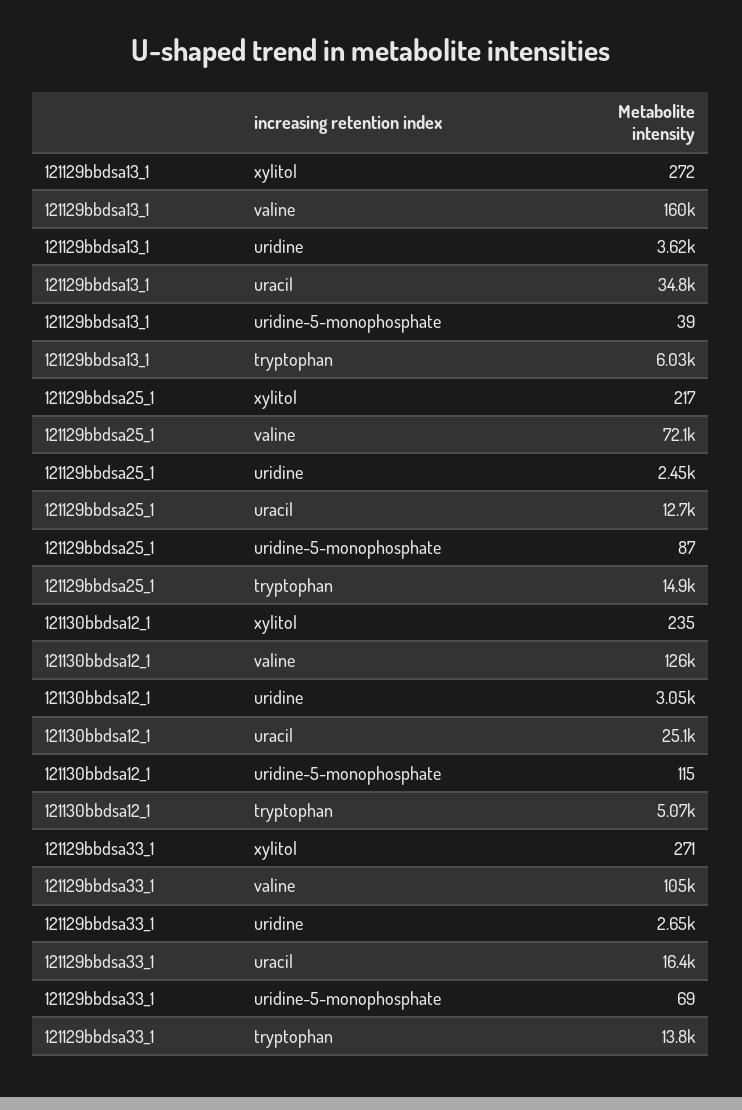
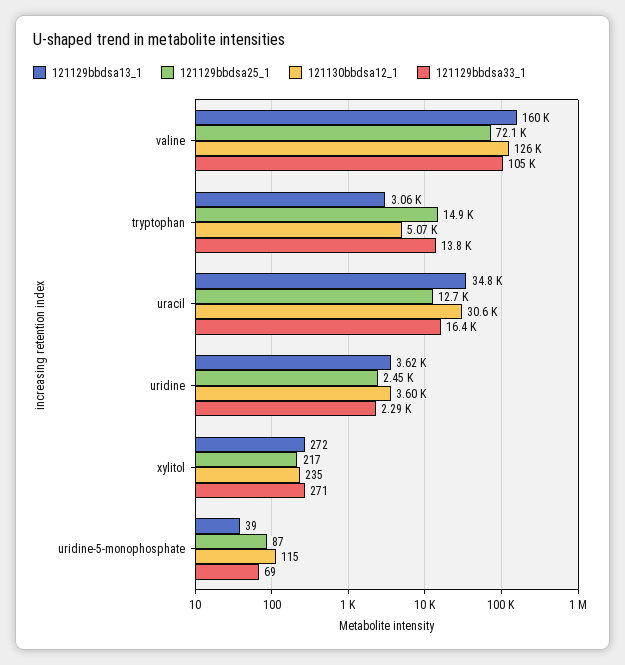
121129bbdsa13_1, tryptophan: 6030 -> 3060
121130bbdsa12_1, uridine: 3050 -> 3600
121130bbdsa12_1, uracil: 25100 -> 30600
121129bbdsa33_1, uridine: 2650 -> 2290

